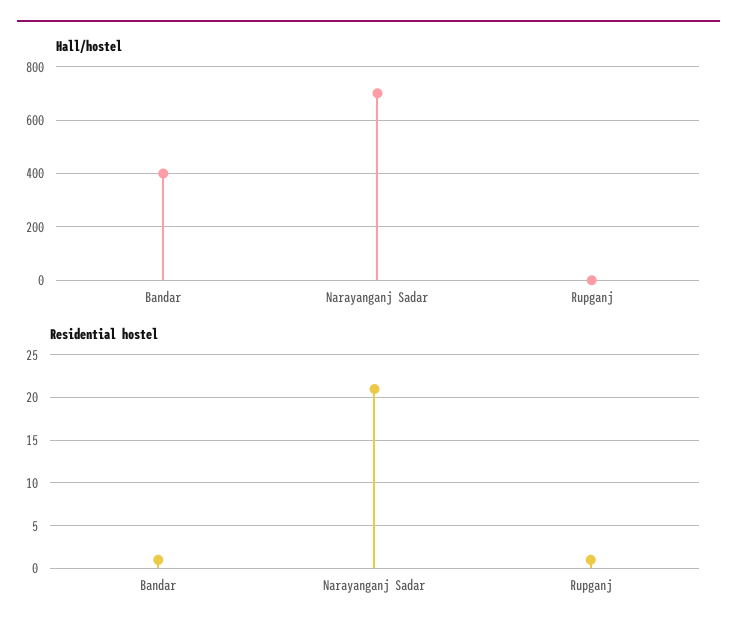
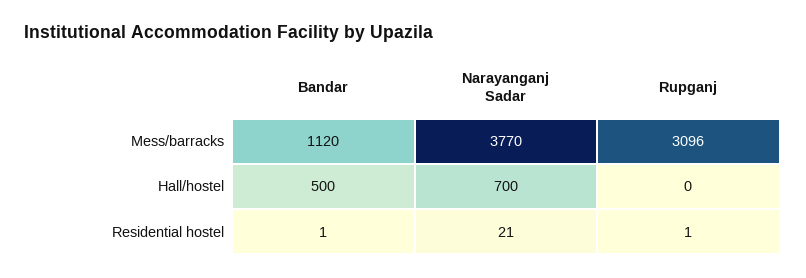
Hall/hostel, Bandar: 400 -> 500
Mess/barracks, Bandar: none -> 1120
Mess/barracks, Narayanganj Sadar: none -> 3770
Mess/barracks, Rupganj: none -> 3096

